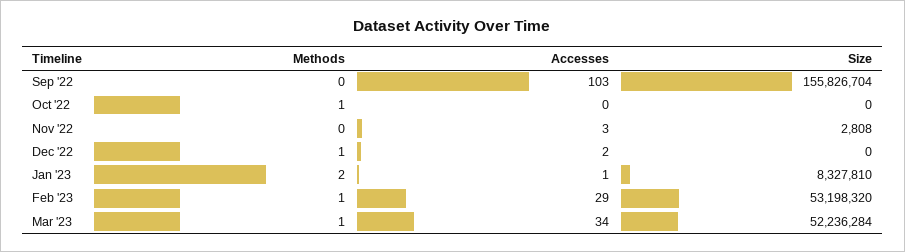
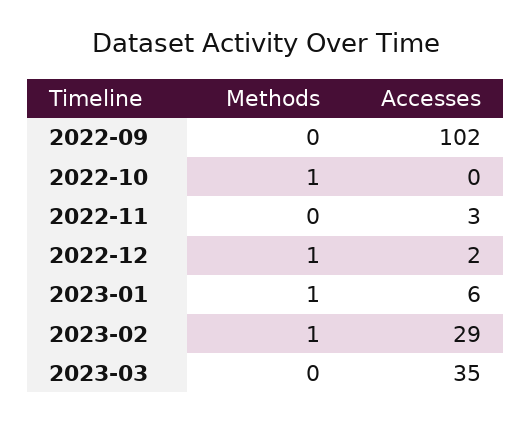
Accesses, Sep '22: 103 -> 102
Size, Sep '22: 155826704 -> none
Size, Oct '22: 0 -> none
Size, Nov '22: 2808 -> none
Size, Dec '22: 0 -> none
Methods, Jan '23: 2 -> 1
Accesses, Jan '23: 1 -> 6
Size, Jan '23: 8327810 -> none
Size, Feb '23: 53198320 -> none
Methods, Mar '23: 1 -> 0
Accesses, Mar '23: 34 -> 35
Size, Mar '23: 52236284 -> none

